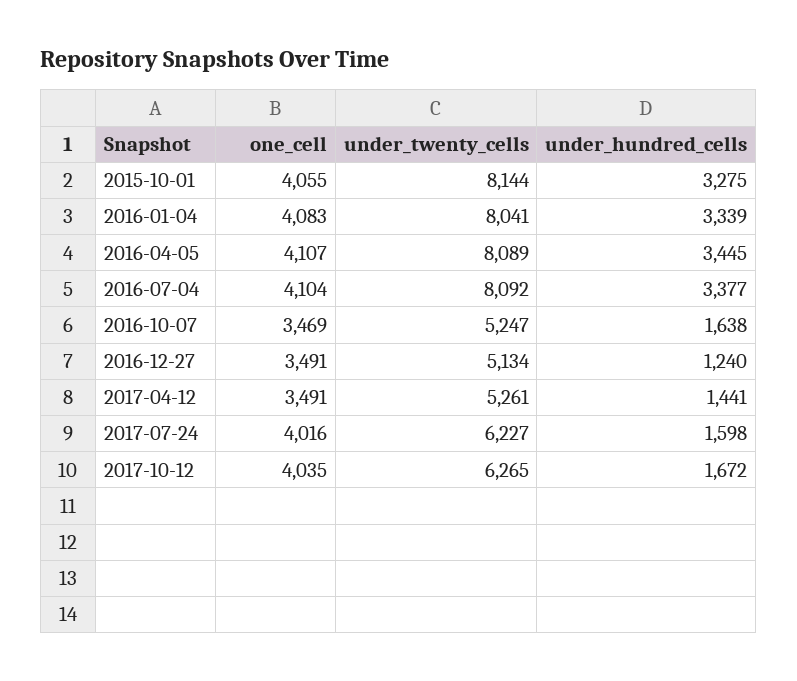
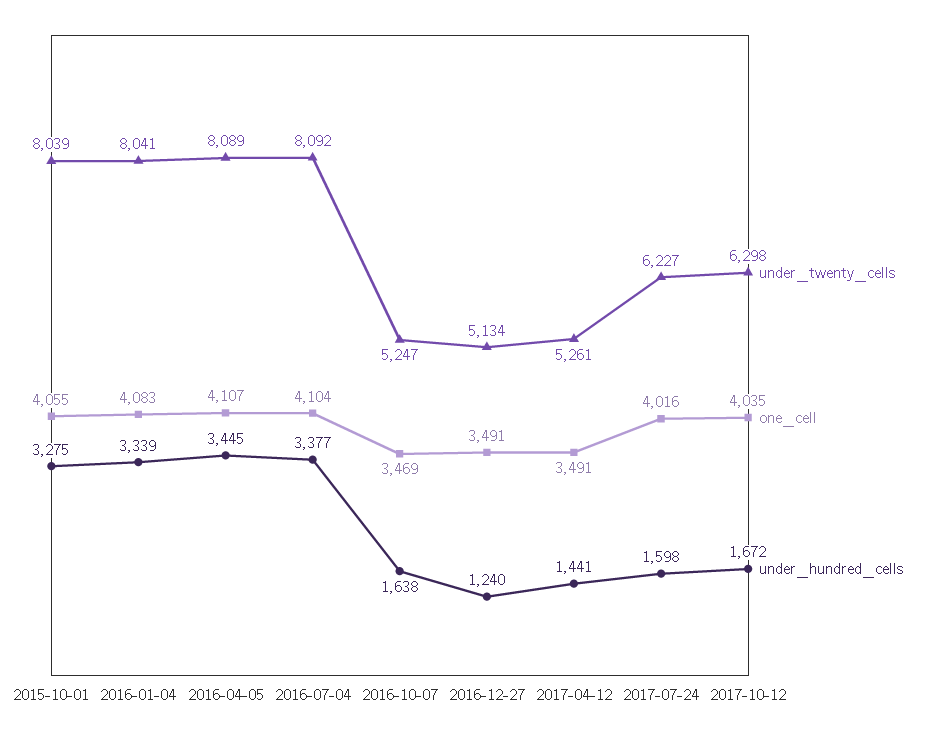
under_twenty_cells, 2015-10-01: 8144 -> 8039
under_twenty_cells, 2017-10-12: 6265 -> 6298

